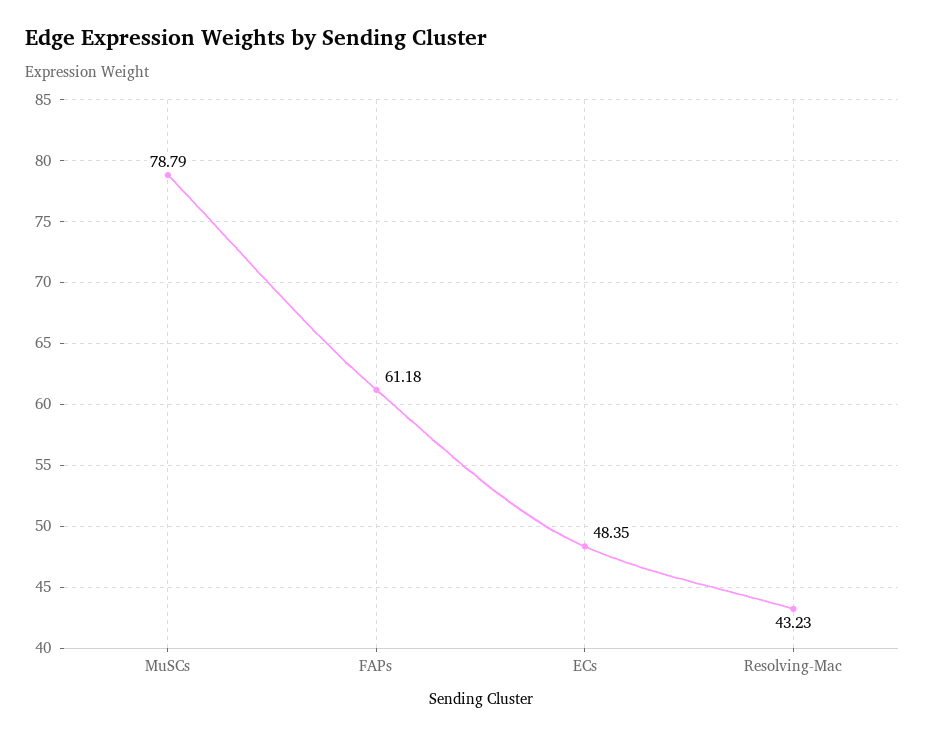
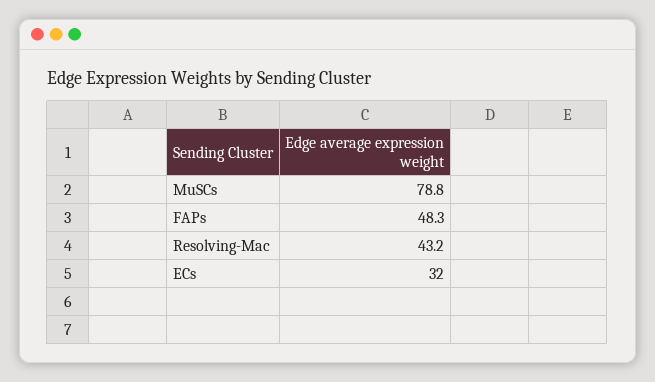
FAPs: 61.18 -> 48.3
ECs: 48.35 -> 32

